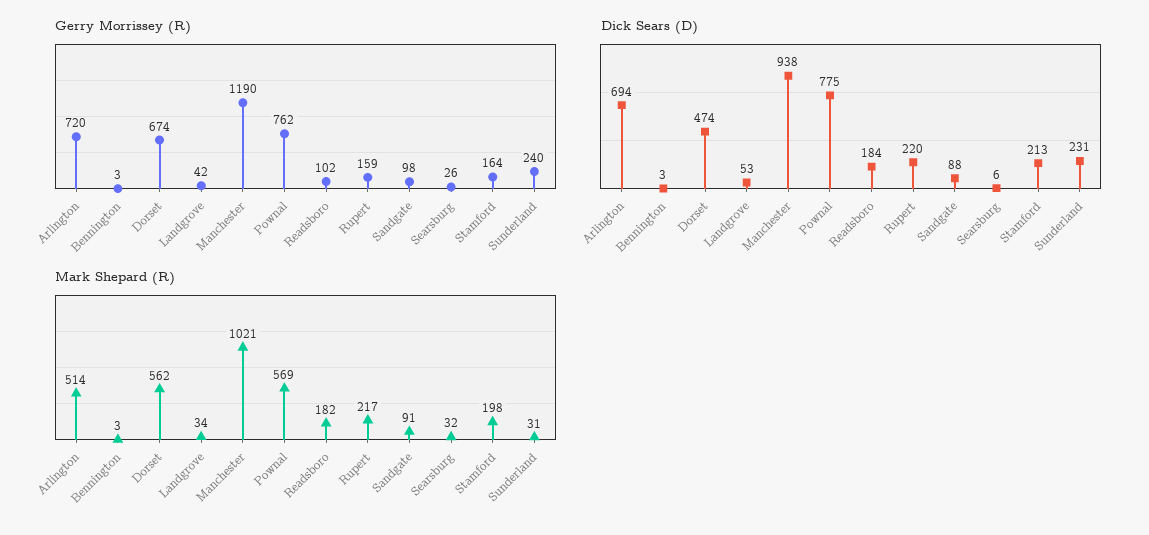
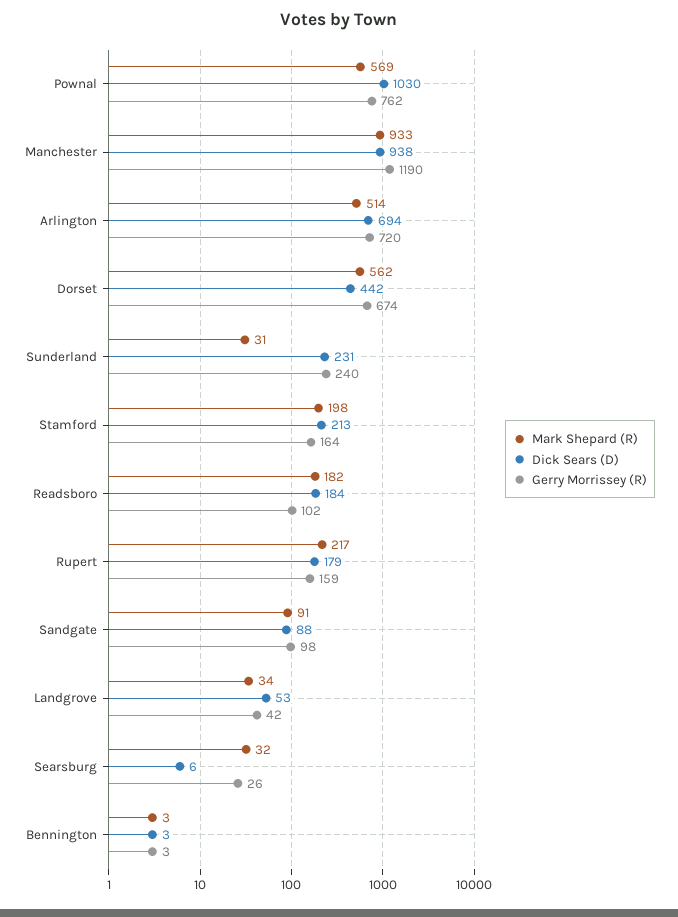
Dick Sears (D), Dorset: 474 -> 442
Dick Sears (D), Pownal: 775 -> 1030
Dick Sears (D), Rupert: 220 -> 179
Mark Shepard (R), Manchester: 1021 -> 933

